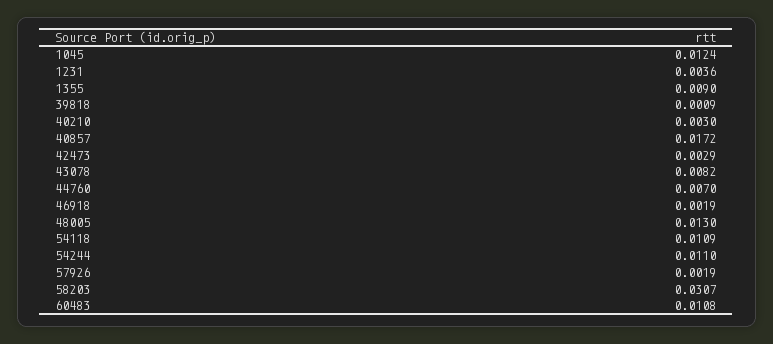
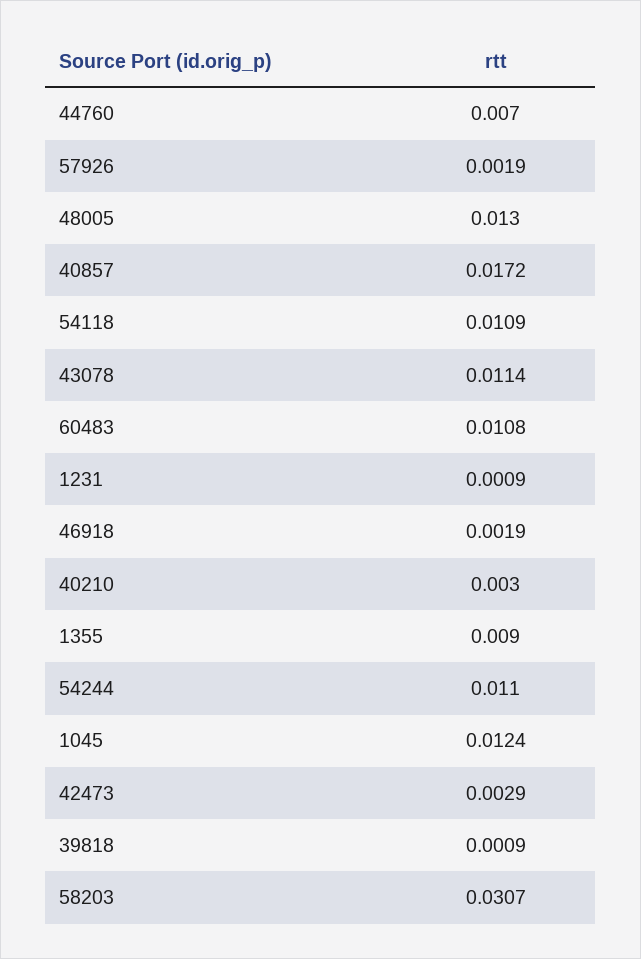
1231: 0.0036 -> 0.0009
43078: 0.0082 -> 0.0114

